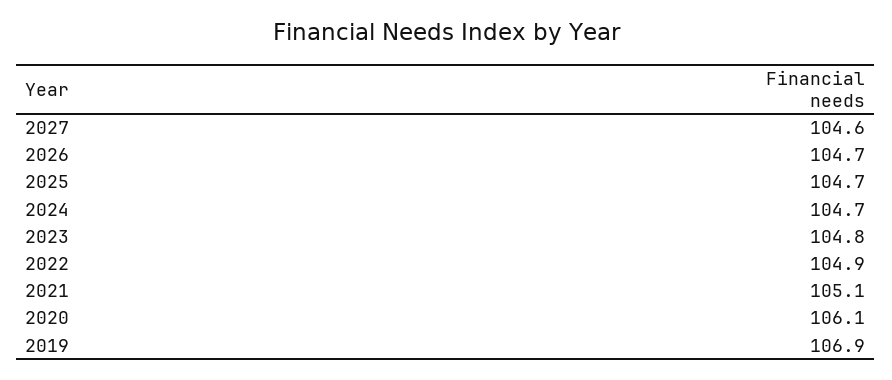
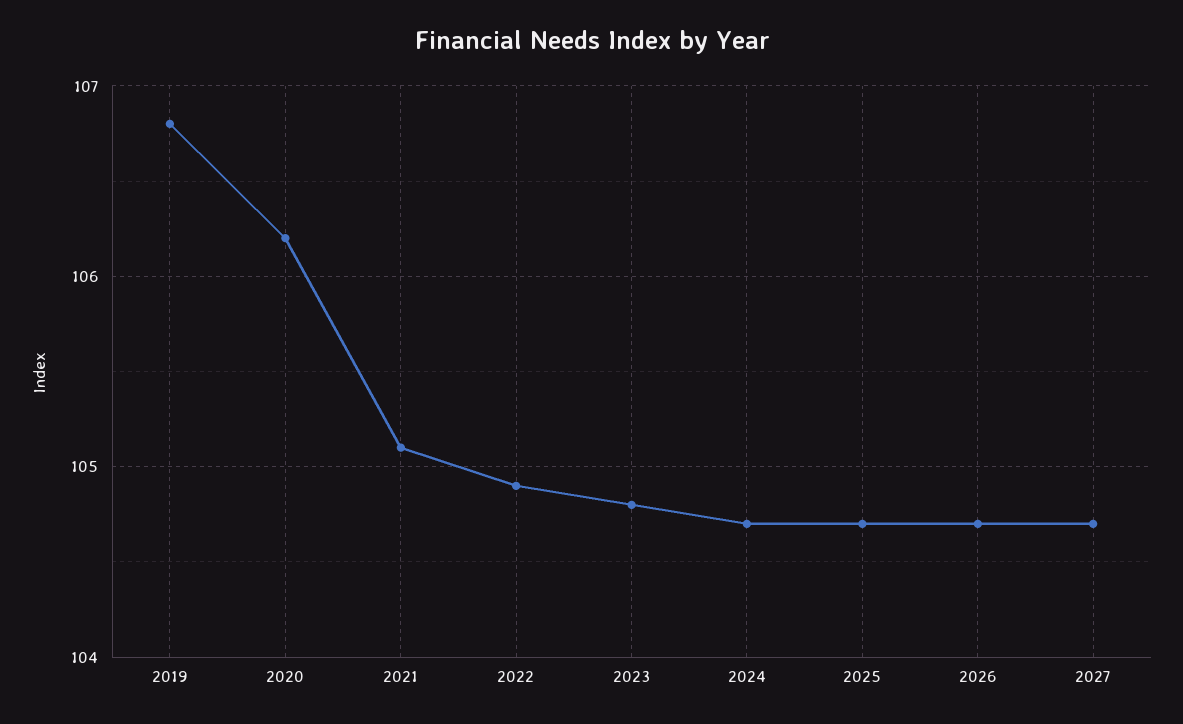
2027: 104.6 -> 104.7
2020: 106.1 -> 106.2
2019: 106.9 -> 106.8

